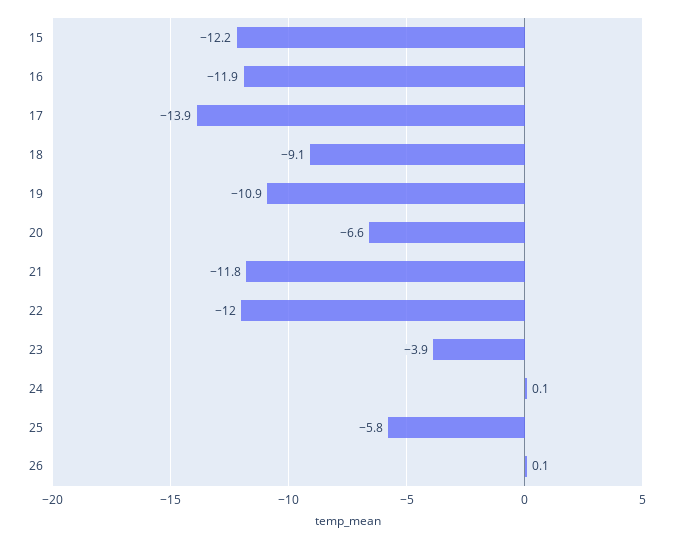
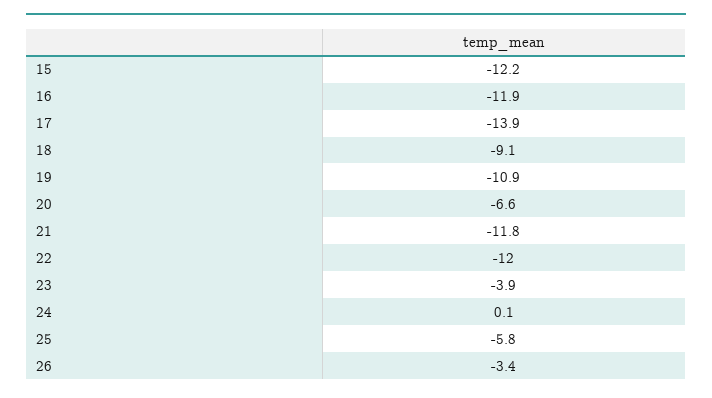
26: 0.1 -> -3.4

